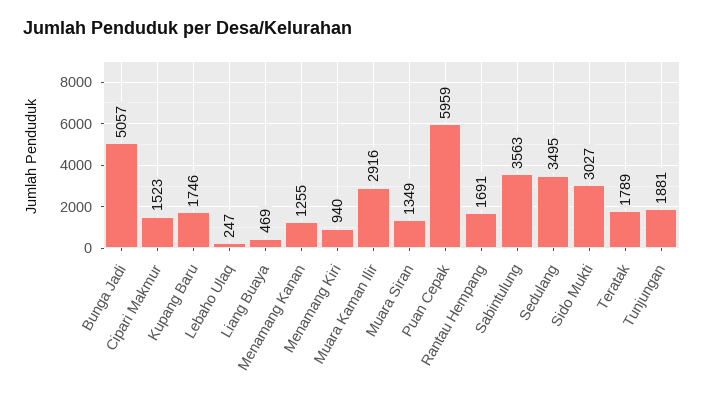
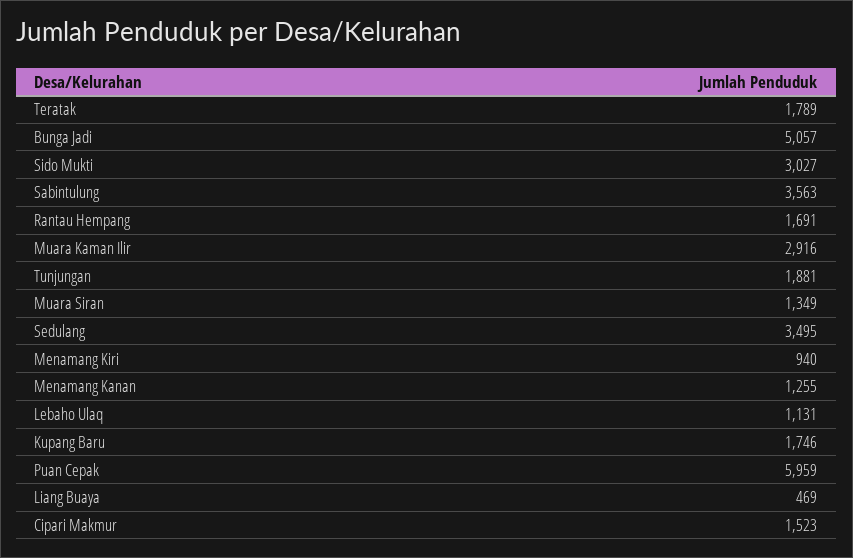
Lebaho Ulaq: 247 -> 1131

